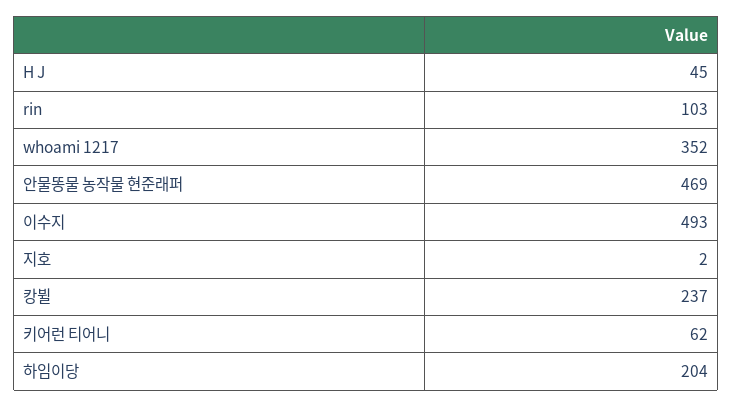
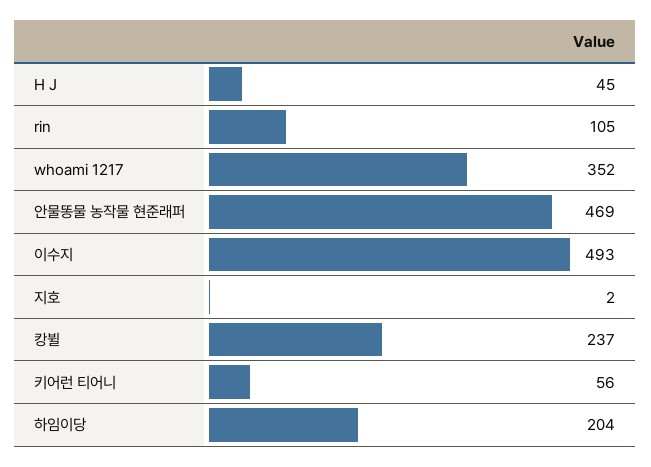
rin: 103 -> 105
키어런 티어니: 62 -> 56

